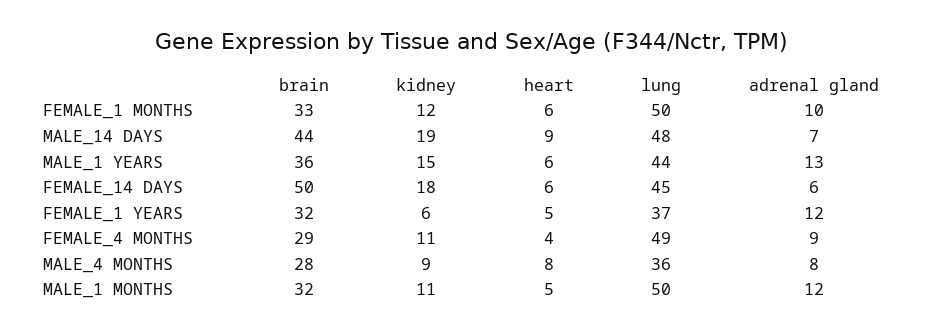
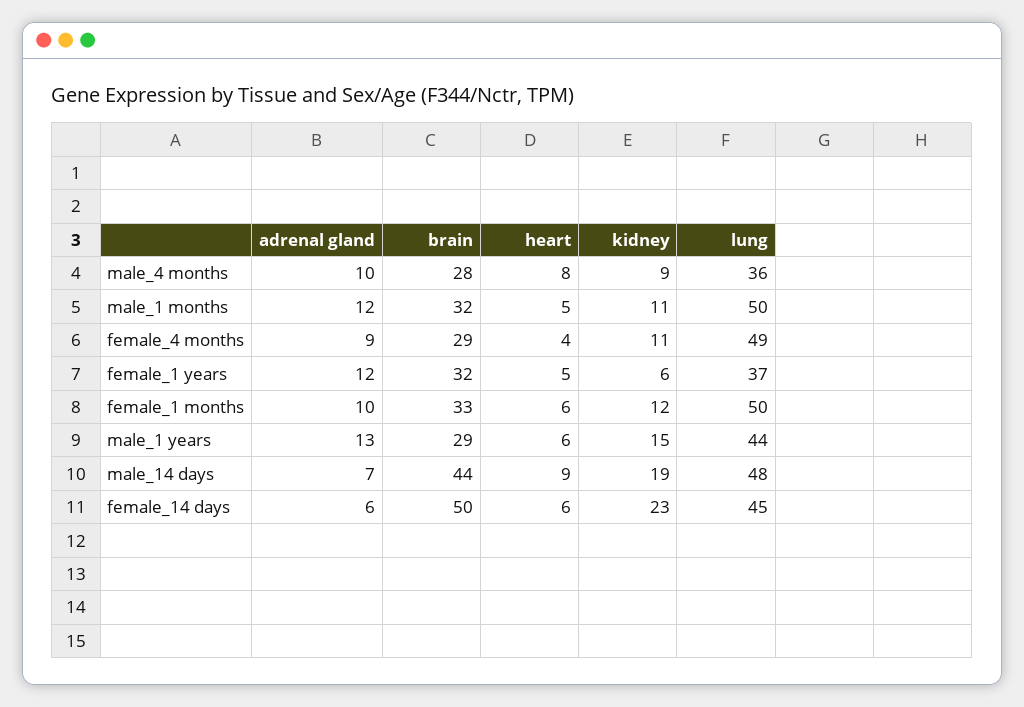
brain, MALE_1 YEARS: 36 -> 29
kidney, FEMALE_14 DAYS: 18 -> 23
adrenal gland, MALE_4 MONTHS: 8 -> 10

